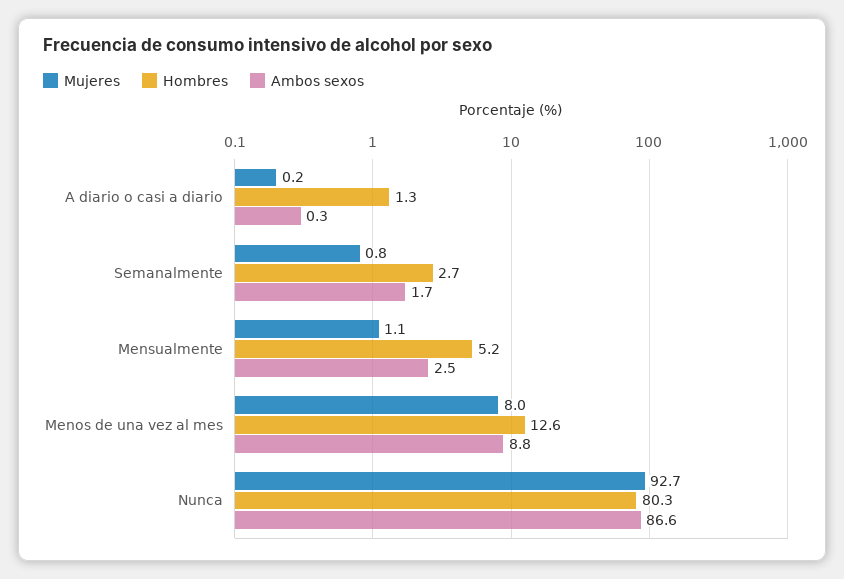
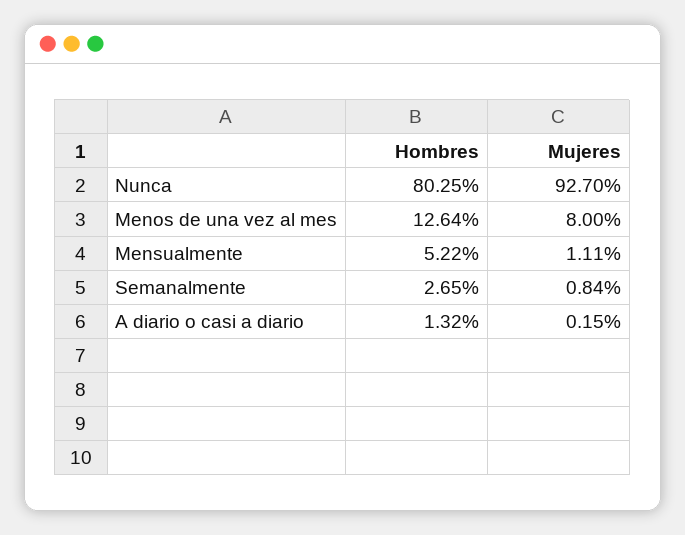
Ambos sexos, A diario o casi a diario: 0.3 -> none
Ambos sexos, Semanalmente: 1.7 -> none
Ambos sexos, Mensualmente: 2.5 -> none
Ambos sexos, Menos de una vez al mes: 8.8 -> none
Ambos sexos, Nunca: 86.6 -> none

